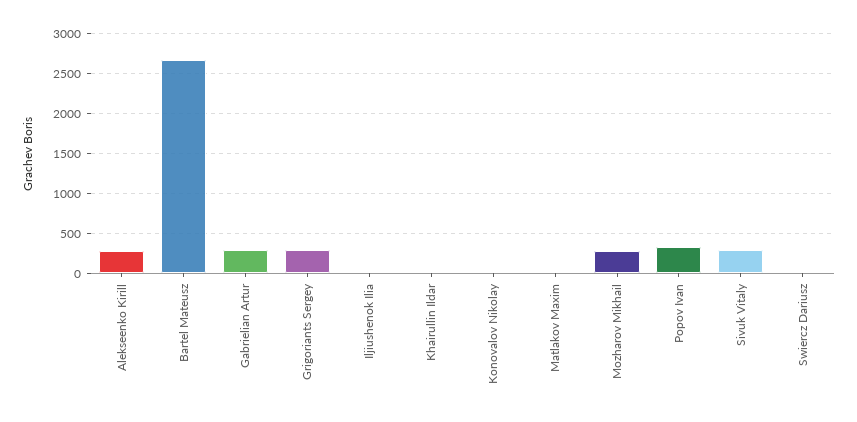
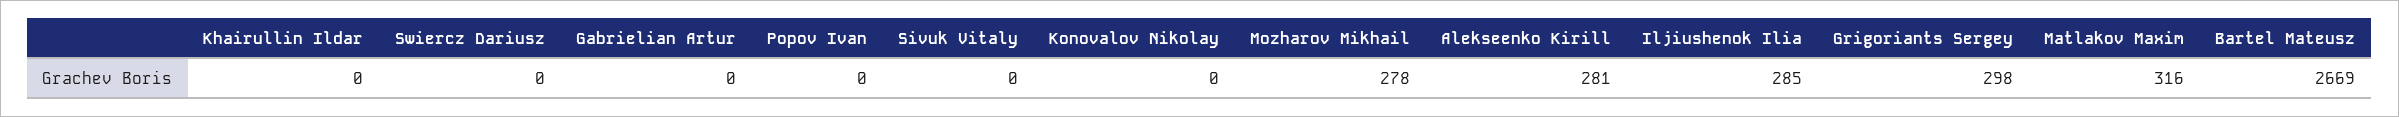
Gabrielian Artur: 300 -> 0
Iljiushenok Ilia: 0 -> 285
Matlakov Maxim: 0 -> 316
Popov Ivan: 300 -> 0
Sivuk Vitaly: 300 -> 0

